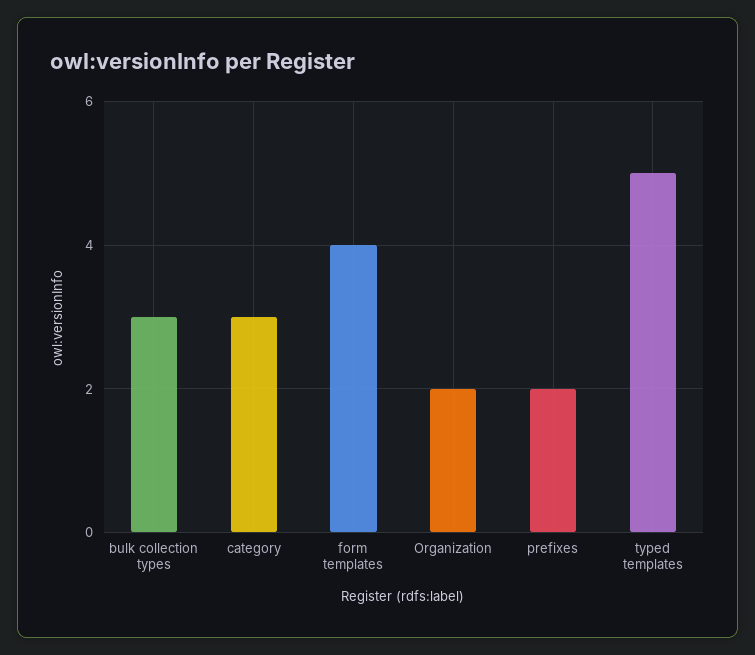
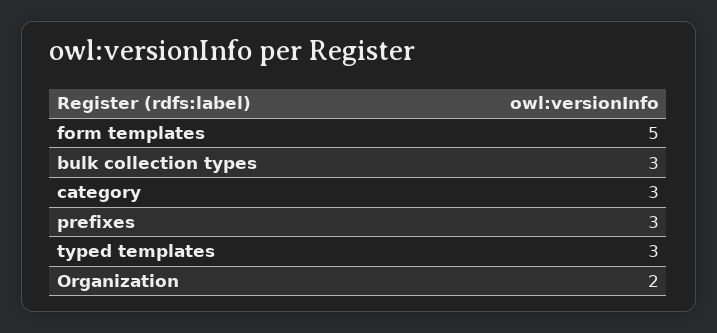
form templates: 4 -> 5
prefixes: 2 -> 3
typed templates: 5 -> 3

